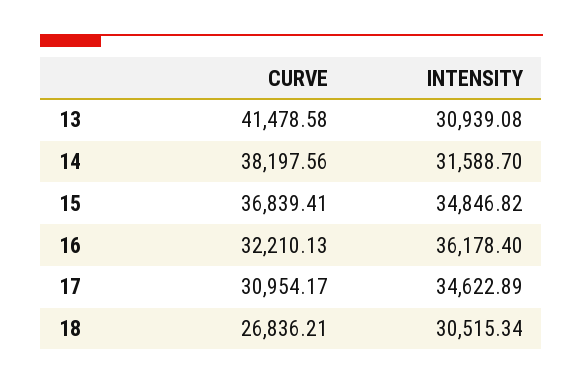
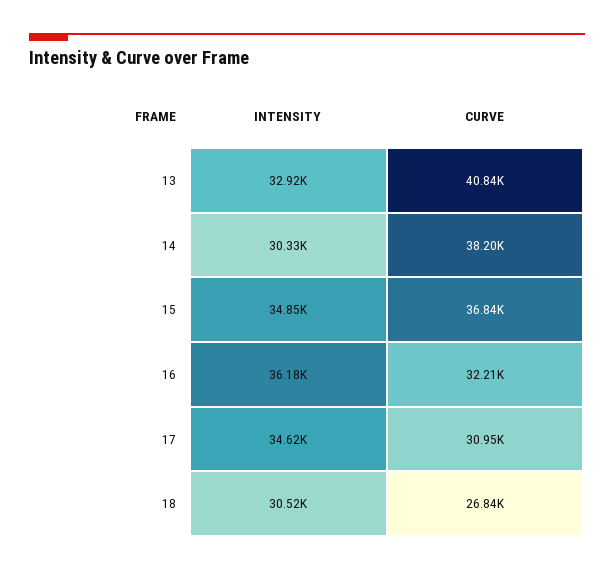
CURVE, 13: 41478.58 -> 40840
INTENSITY, 13: 30939.08 -> 32920
INTENSITY, 14: 31588.7 -> 30330

